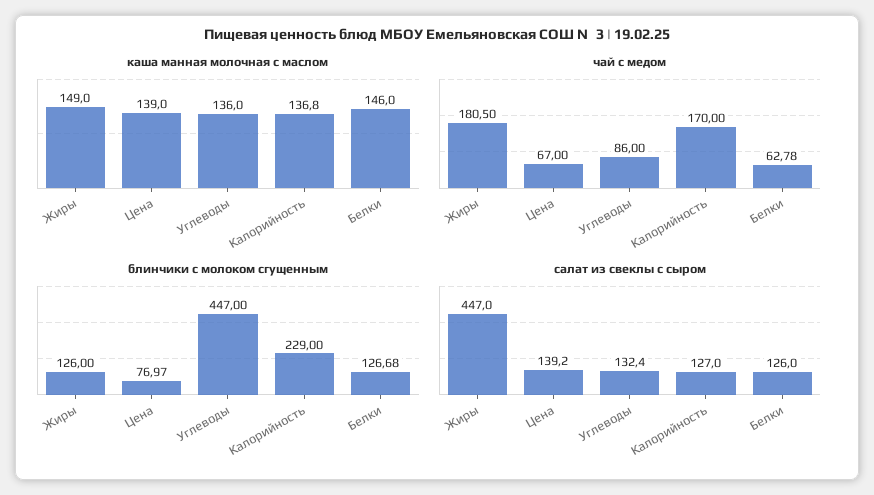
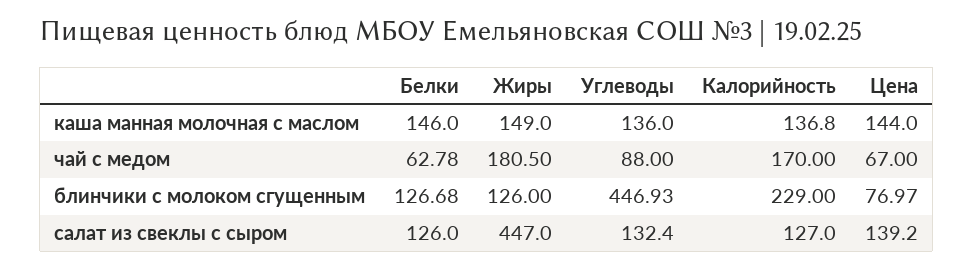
каша манная молочная с маслом, Цена: 139 -> 144
чай с медом, Углеводы: 86 -> 88
блинчики с молоком сгущенным, Углеводы: 447 -> 446.93

